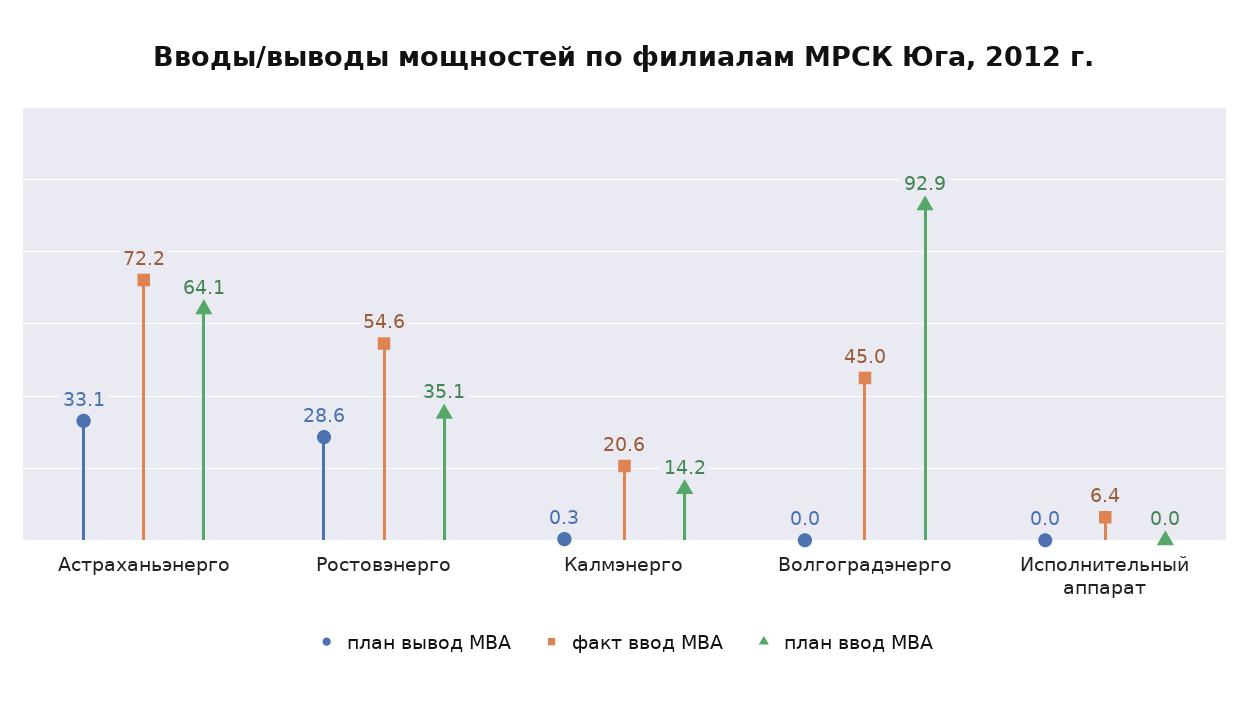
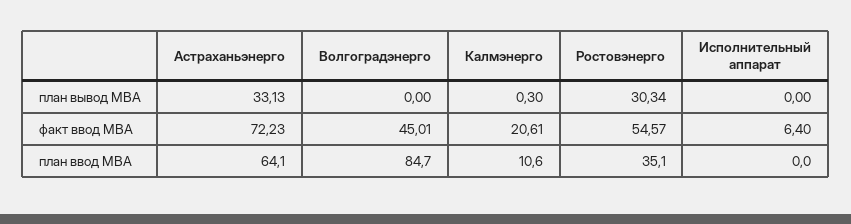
план вывод МВА, Ростовэнерго: 28.6 -> 30.34
план ввод МВА, Калмэнерго: 14.2 -> 10.6
план ввод МВА, Волгоградэнерго: 92.9 -> 84.7

